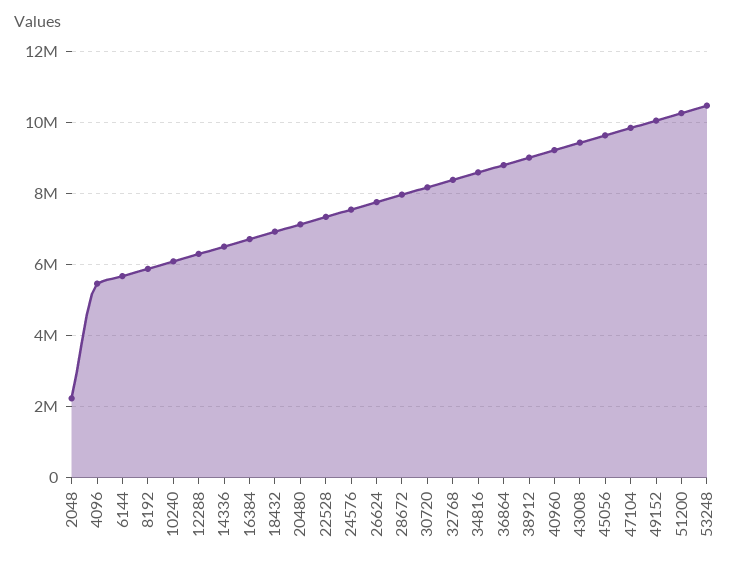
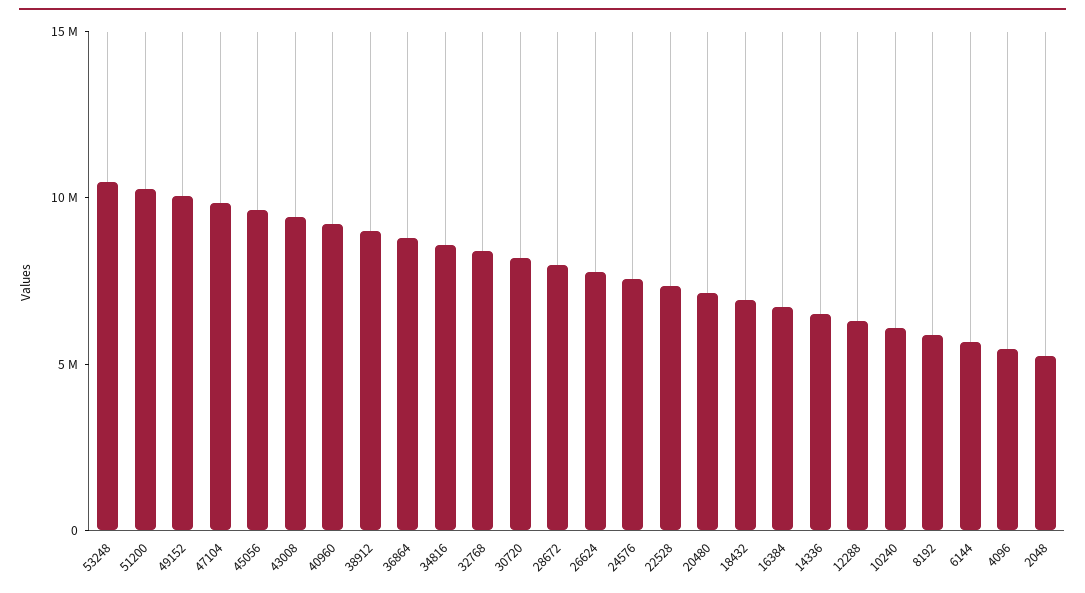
2048: 2200000 -> 5000000

